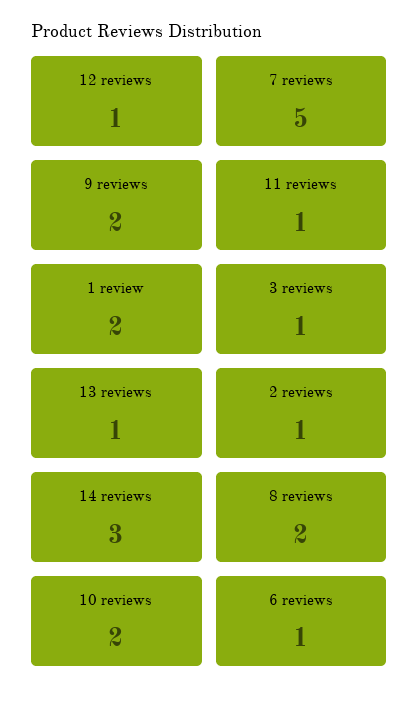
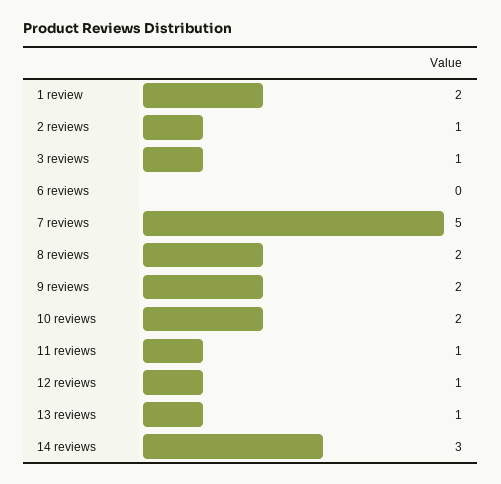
6 reviews: 1 -> 0

